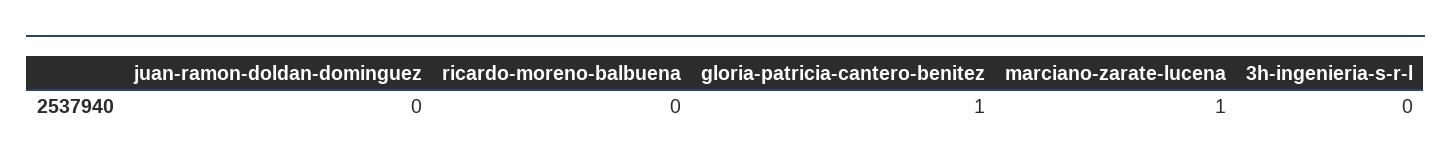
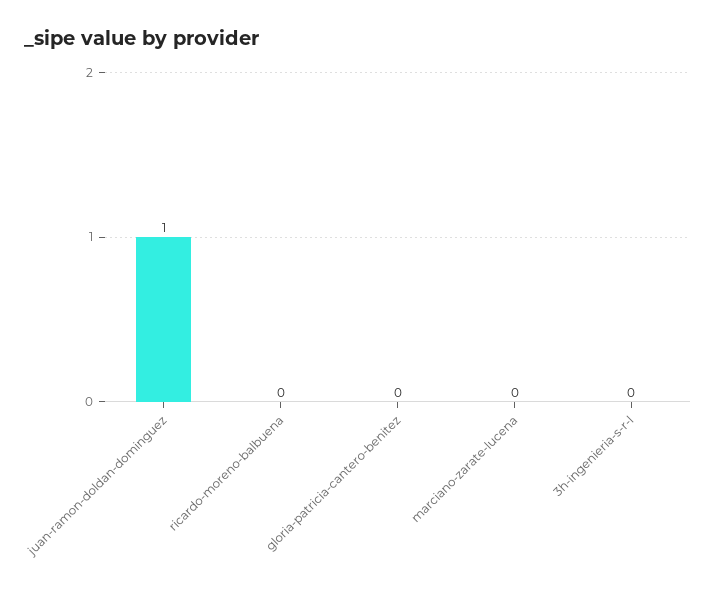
juan-ramon-doldan-dominguez: 0 -> 1
gloria-patricia-cantero-benitez: 1 -> 0
marciano-zarate-lucena: 1 -> 0

